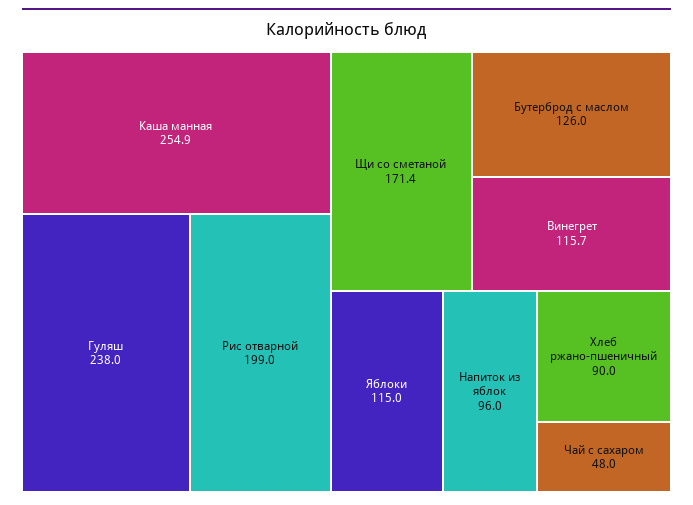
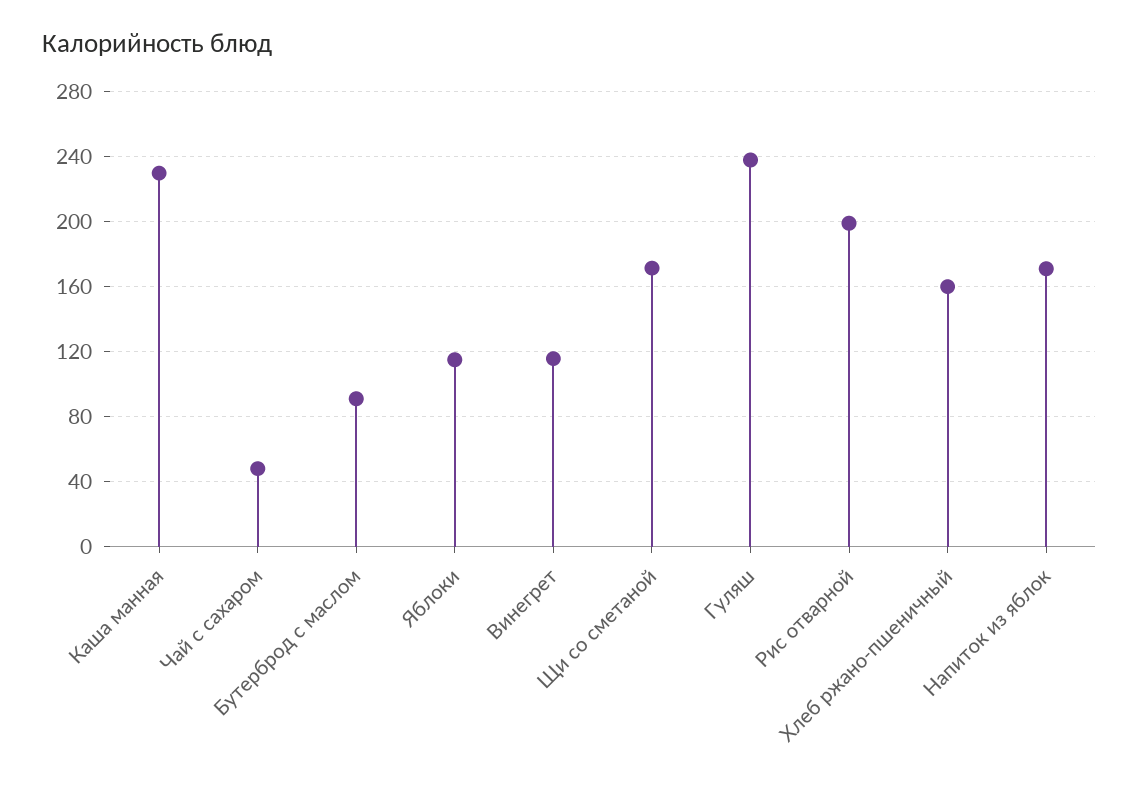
Каша манная: 254.9 -> 230
Бутерброд с маслом: 126 -> 90
Напиток из яблок: 96 -> 170
Хлеб ржано-пшеничный: 90 -> 160

